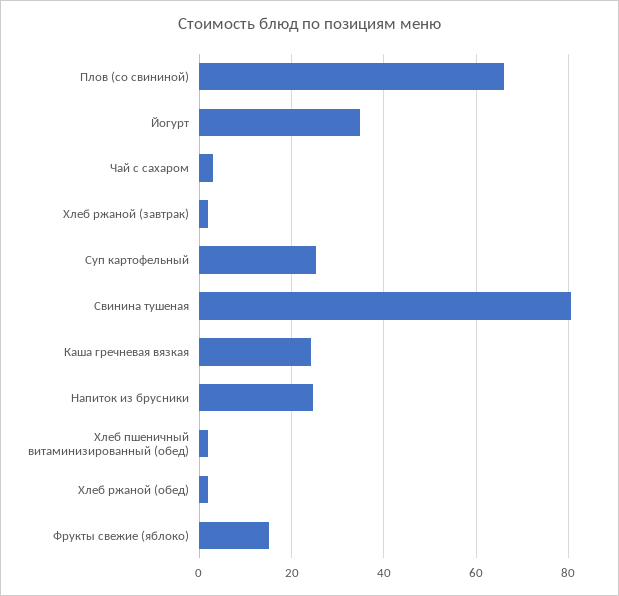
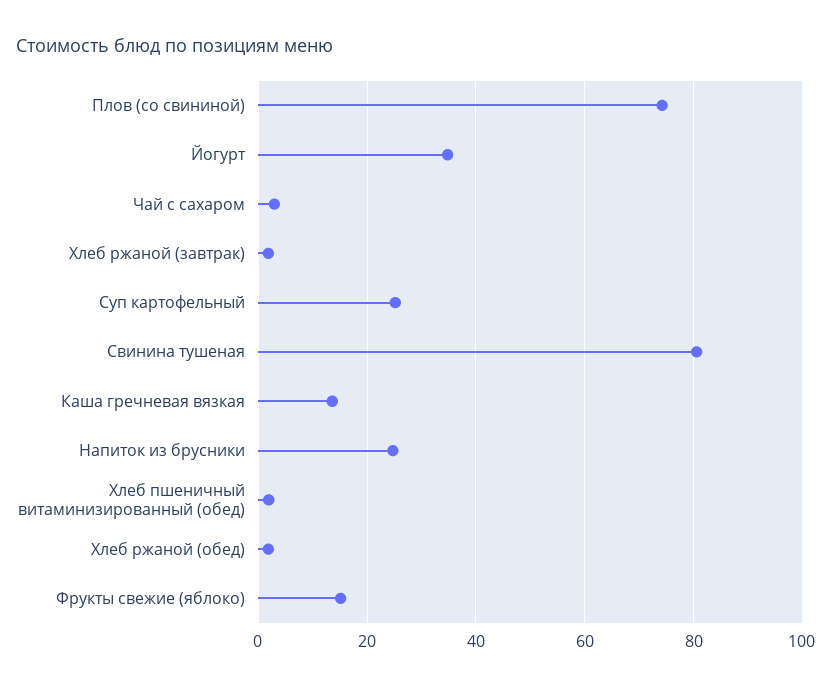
Плов (со свининой): 66 -> 74
Каша гречневая вязкая: 24 -> 14

